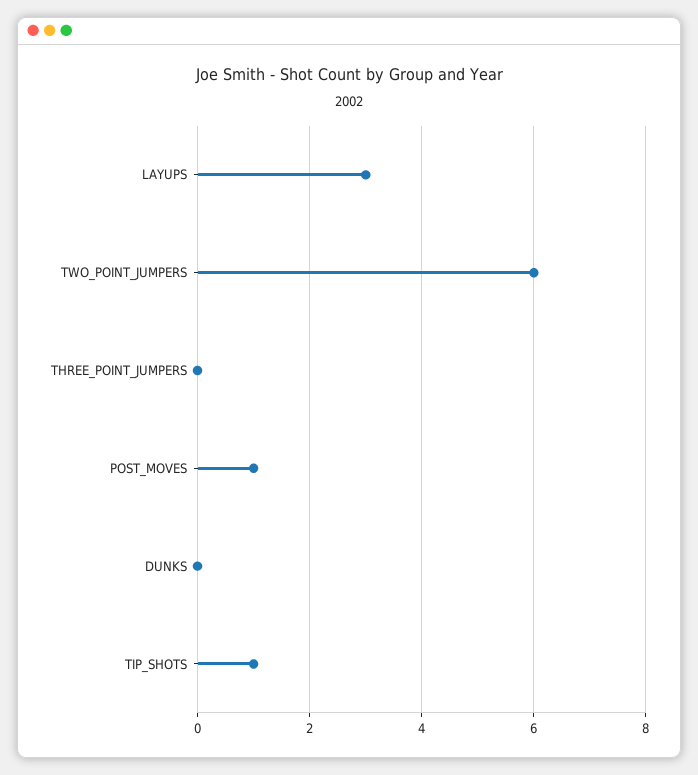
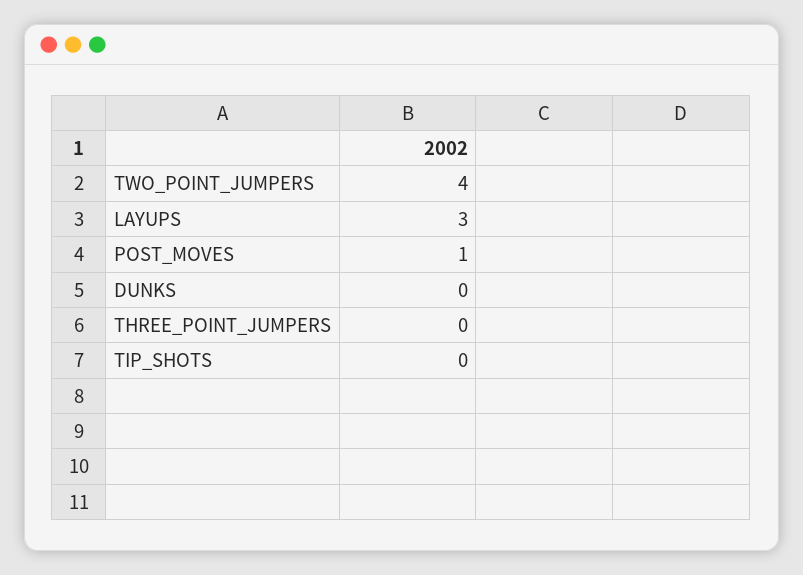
TWO_POINT_JUMPERS: 6 -> 4
TIP_SHOTS: 1 -> 0

